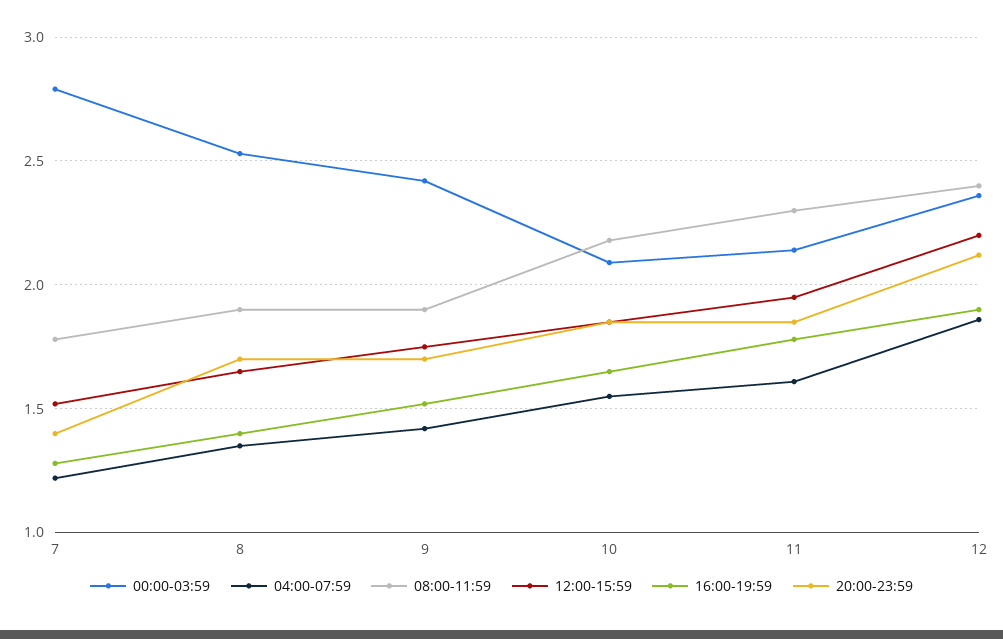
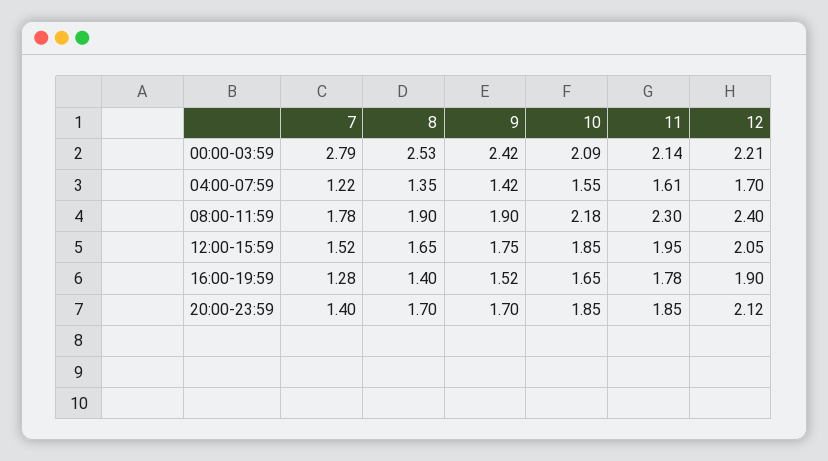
00:00-03:59, 12: 2.35 -> 2.21
04:00-07:59, 12: 1.85 -> 1.7
12:00-15:59, 12: 2.2 -> 2.05

